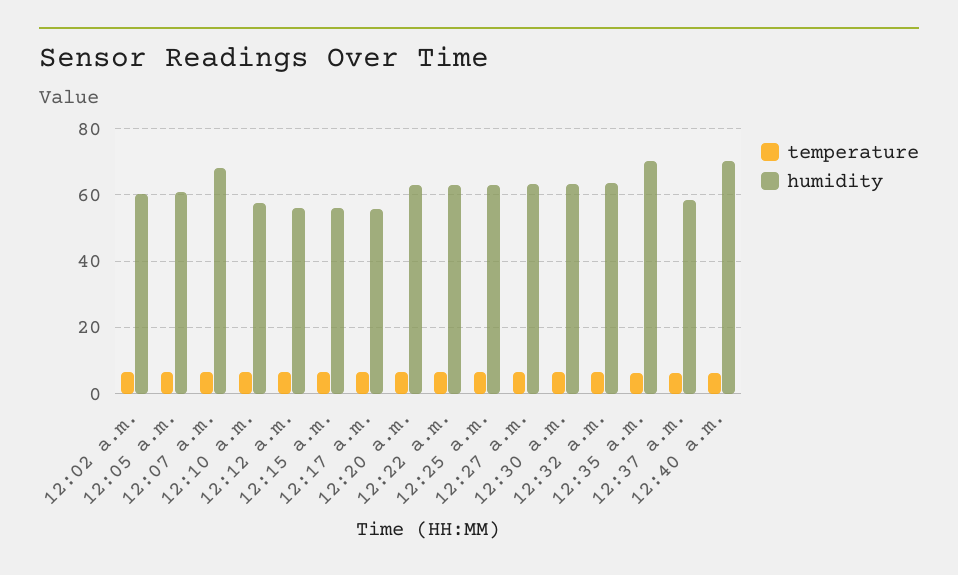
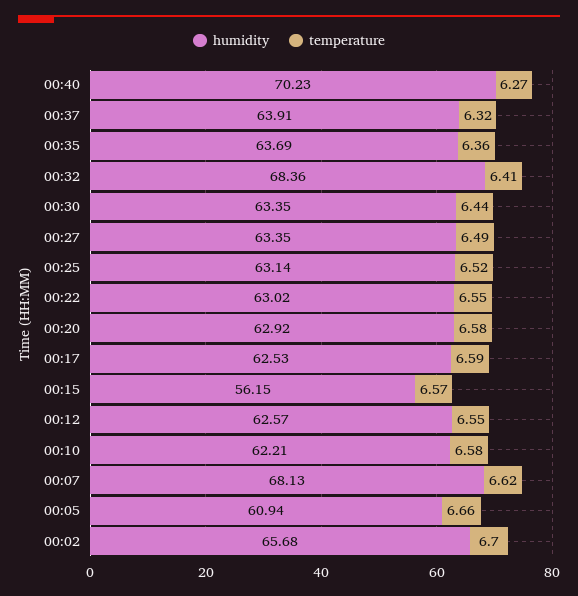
humidity, 12:02 a.m.: 60 -> 65.68
humidity, 12:10 a.m.: 58 -> 62.21
humidity, 12:12 a.m.: 56 -> 62.57
humidity, 12:17 a.m.: 56 -> 62.53
humidity, 12:32 a.m.: 64 -> 68.36
humidity, 12:35 a.m.: 70 -> 63.69
humidity, 12:37 a.m.: 58 -> 63.91

